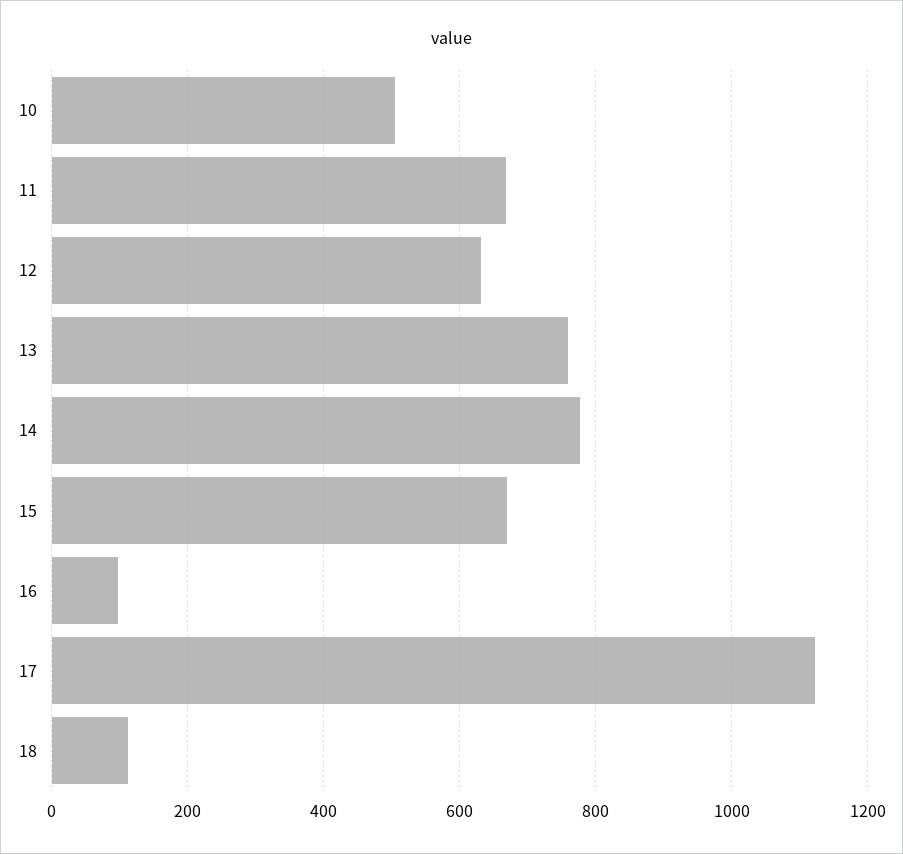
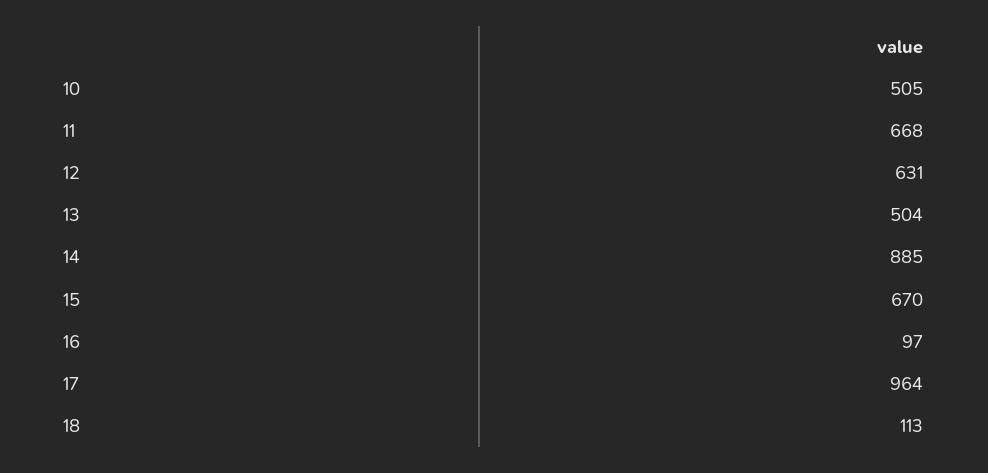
13: 760 -> 504
14: 780 -> 885
17: 1120 -> 964

